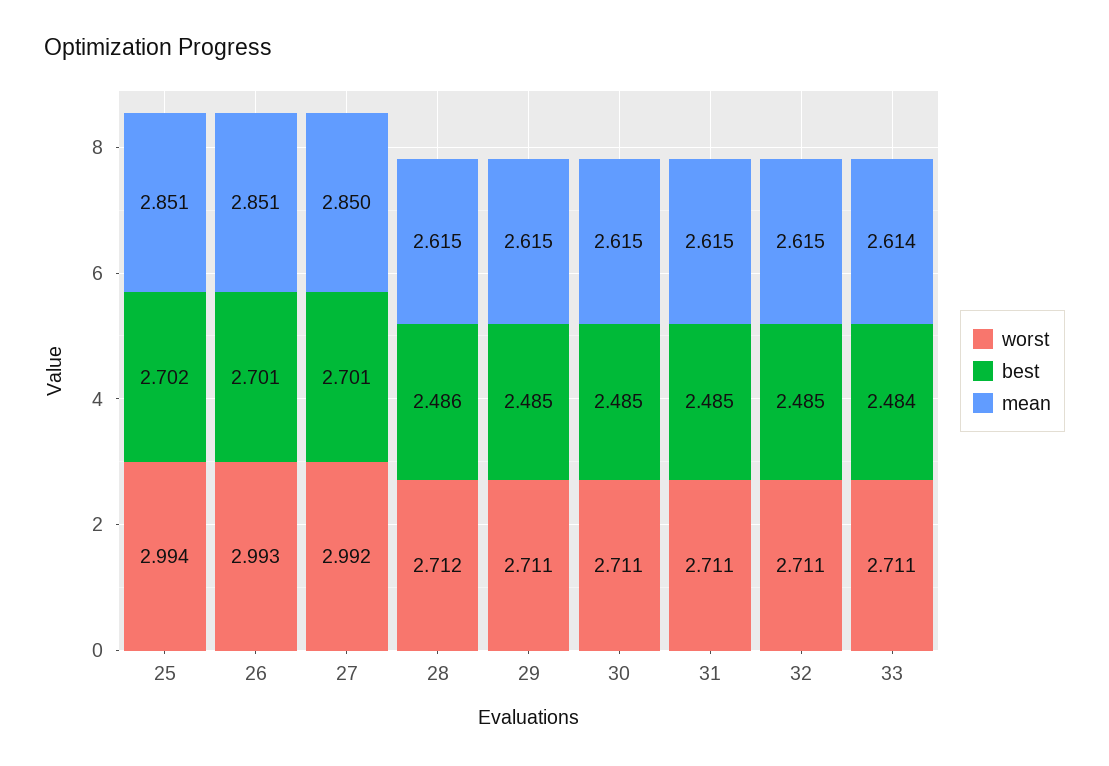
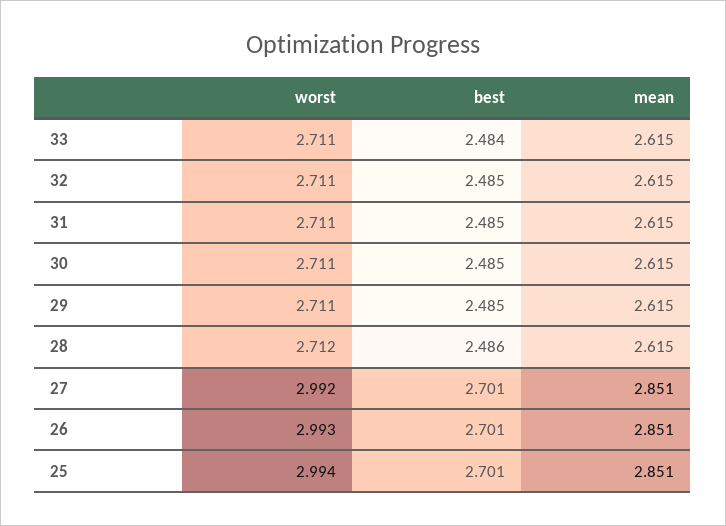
best, 25: 2.702 -> 2.701
mean, 27: 2.85 -> 2.851
mean, 33: 2.614 -> 2.615

